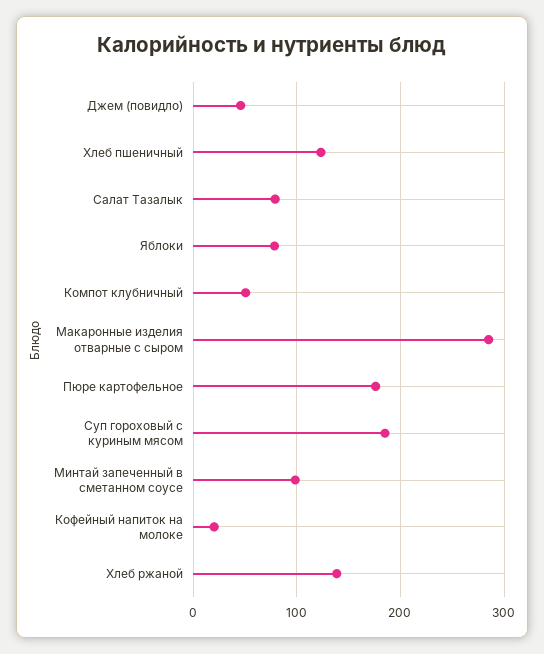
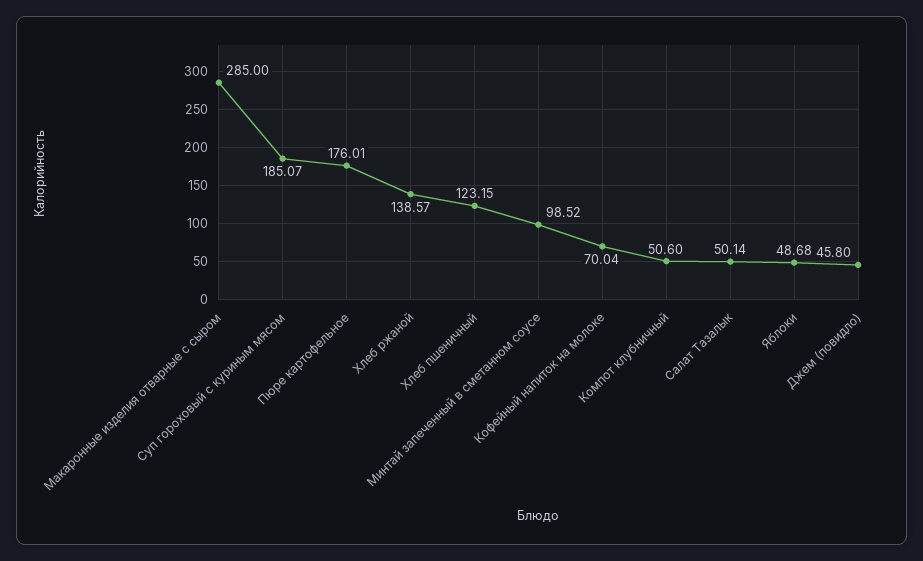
Салат Тазалык: 80 -> 50.14
Яблоки: 80 -> 48.68
Кофейный напиток на молоке: 20 -> 70.04

